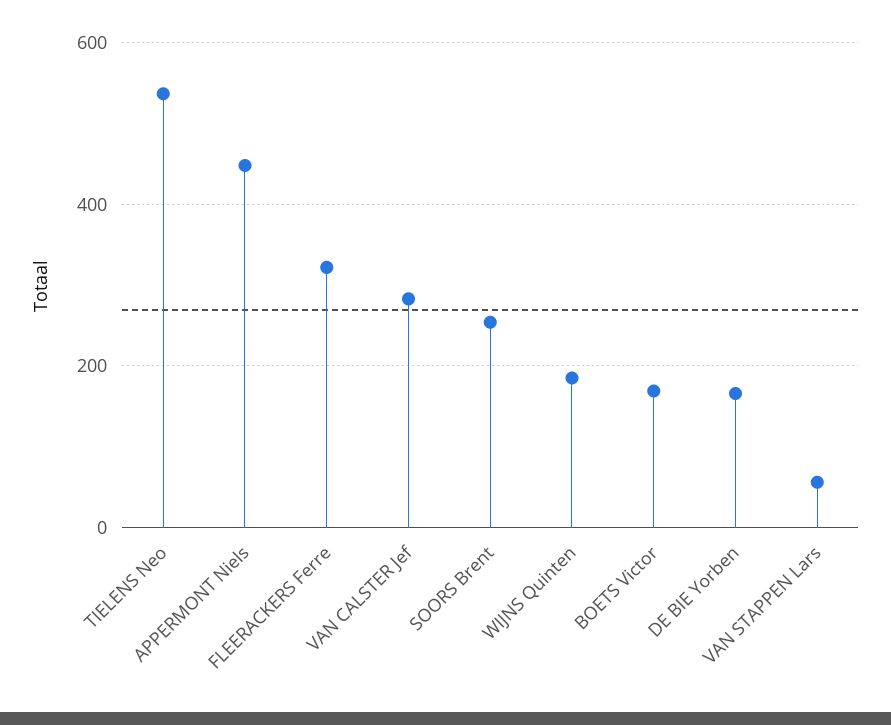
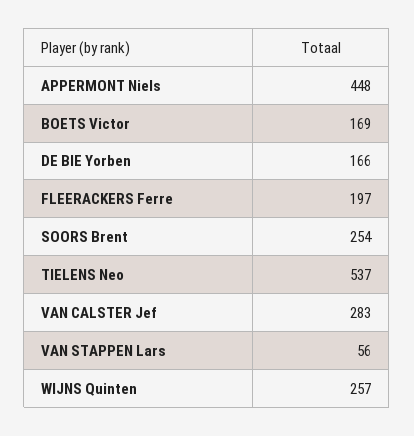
FLEERACKERS Ferre: 320 -> 197
WIJNS Quinten: 180 -> 257

